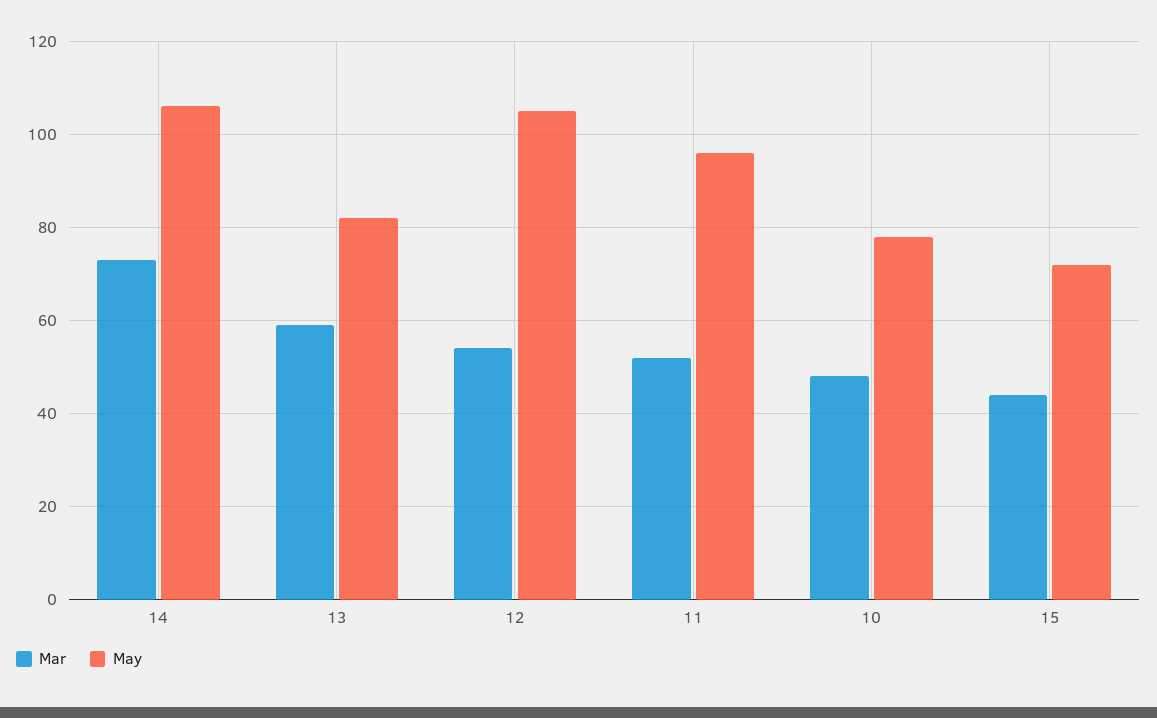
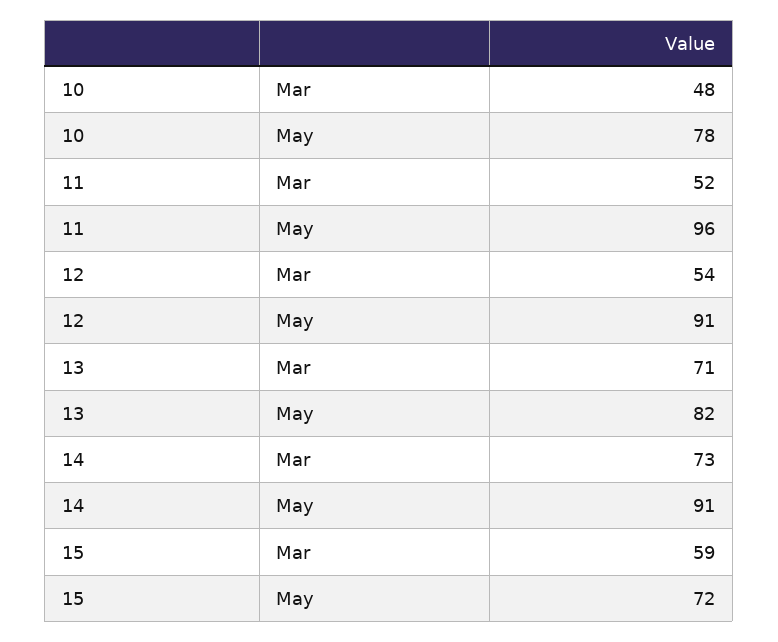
May, 14: 105 -> 91
Mar, 13: 60 -> 71
May, 12: 105 -> 91
Mar, 15: 45 -> 59

